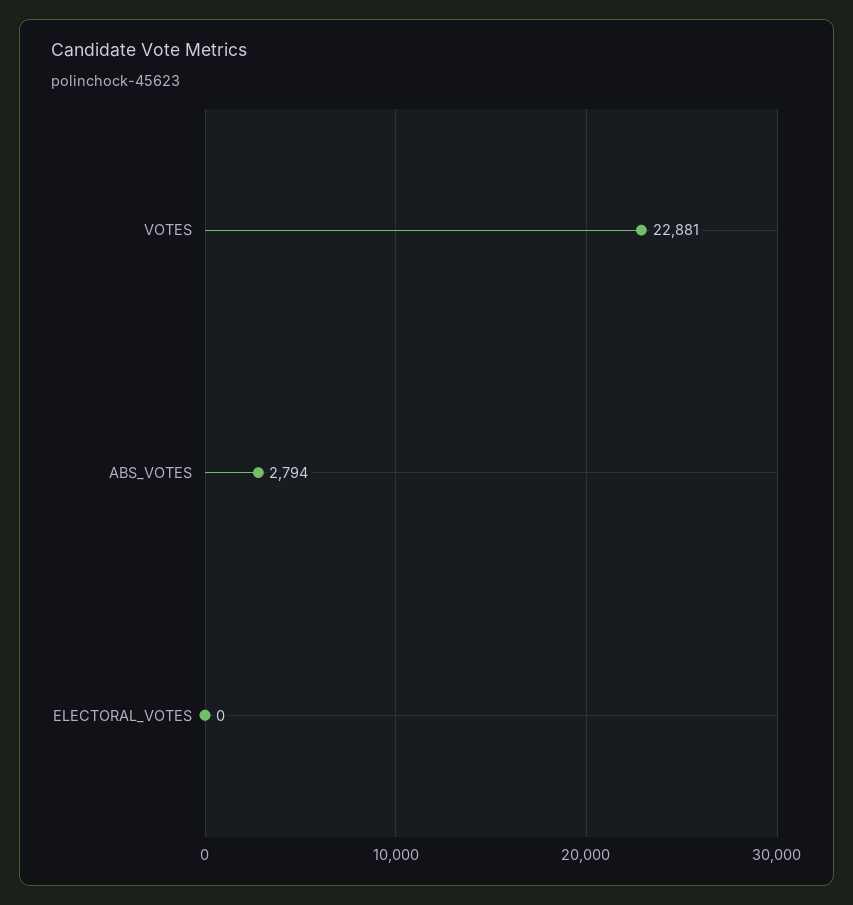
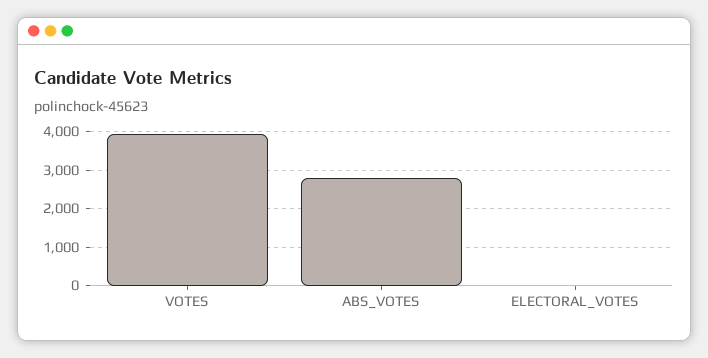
VOTES: 22881 -> 4000

